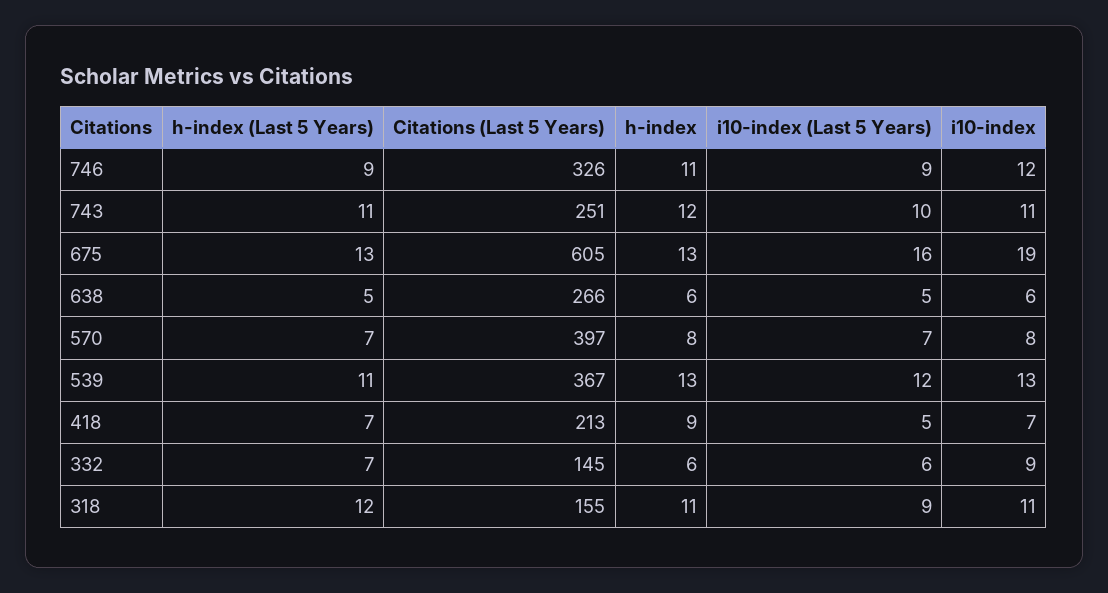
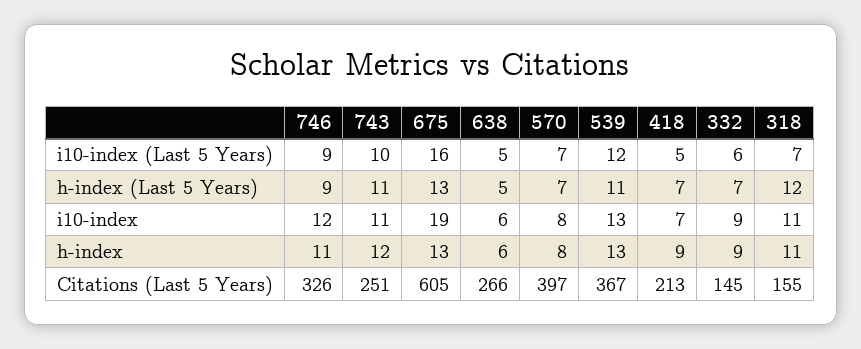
h-index, 332: 6 -> 9
i10-index (Last 5 Years), 318: 9 -> 7

